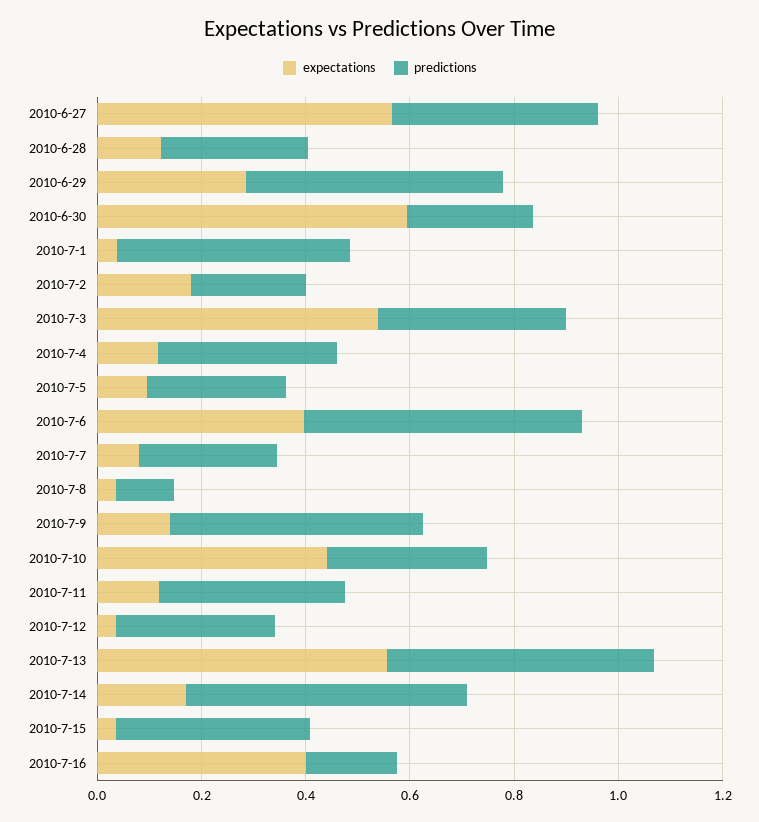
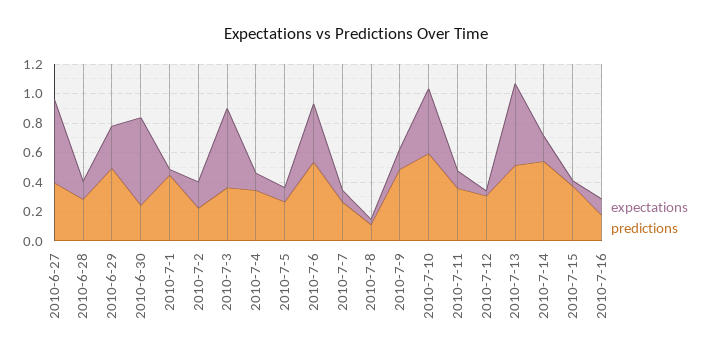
predictions, 2010-7-10: 0.3 -> 0.6
expectations, 2010-7-16: 0.4 -> 0.1

